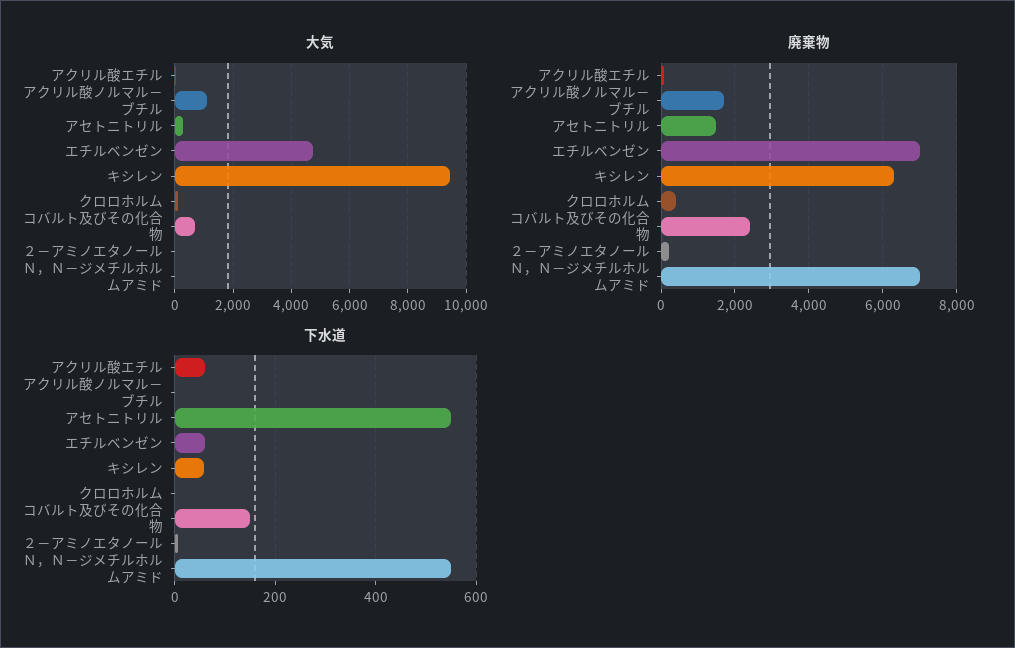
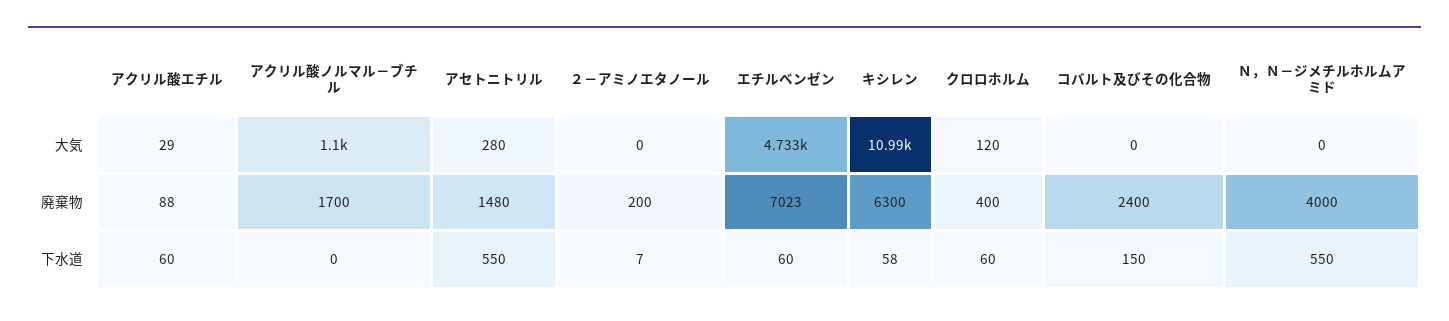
大気, キシレン: 9500 -> 10990
大気, コバルト及びその化合物: 750 -> 0
廃棄物, Ｎ，Ｎ－ジメチルホルムアミド: 7000 -> 4000
下水道, クロロホルム: 0 -> 60

